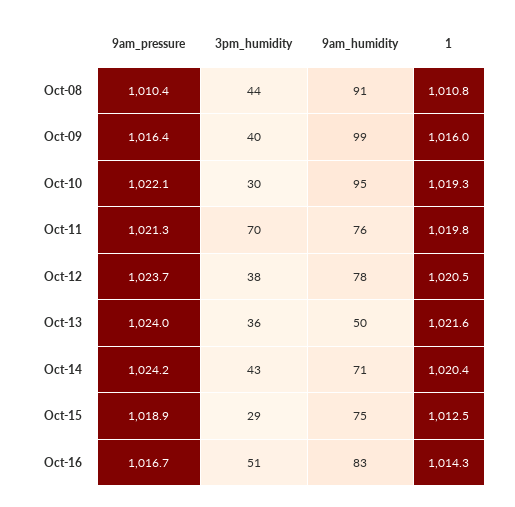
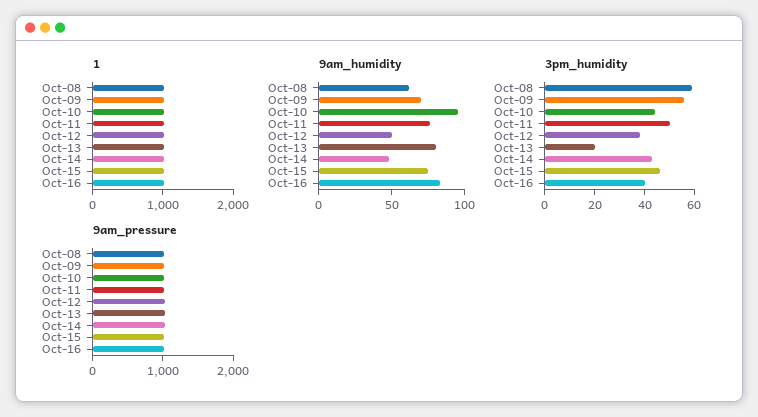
3pm_humidity, Oct-08: 44 -> 60
9am_humidity, Oct-08: 91 -> 60
3pm_humidity, Oct-09: 40 -> 55
9am_humidity, Oct-09: 99 -> 70
3pm_humidity, Oct-10: 30 -> 45
3pm_humidity, Oct-11: 70 -> 50
9am_humidity, Oct-12: 78 -> 50
3pm_humidity, Oct-13: 36 -> 20
9am_humidity, Oct-13: 50 -> 80
9am_humidity, Oct-14: 71 -> 50
3pm_humidity, Oct-15: 29 -> 45
3pm_humidity, Oct-16: 51 -> 40

